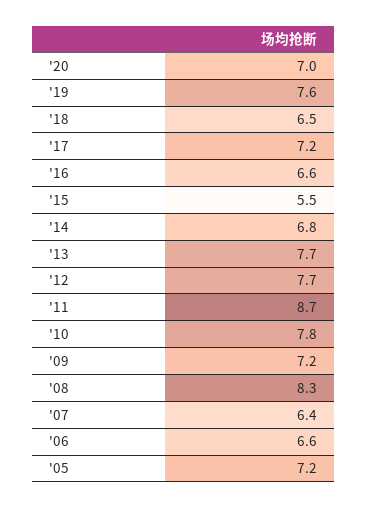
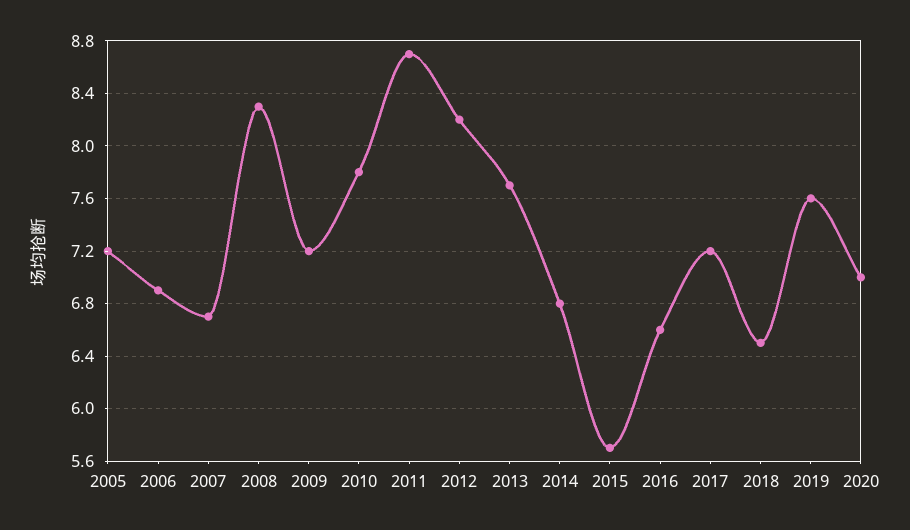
'15: 5.5 -> 5.7
'12: 7.7 -> 8.2
'07: 6.4 -> 6.7
'06: 6.6 -> 6.9

